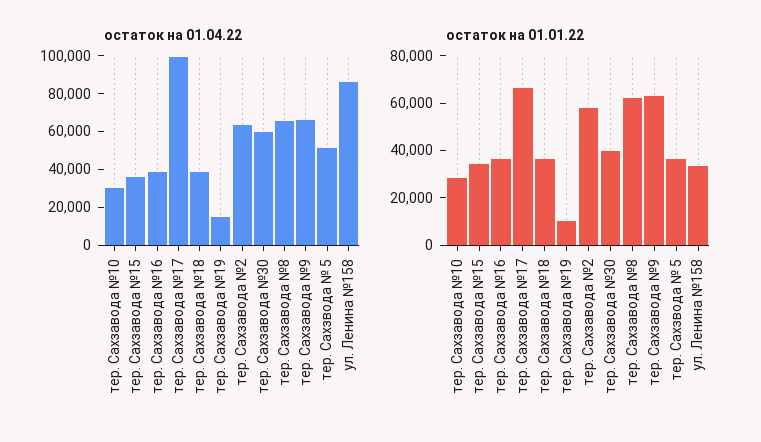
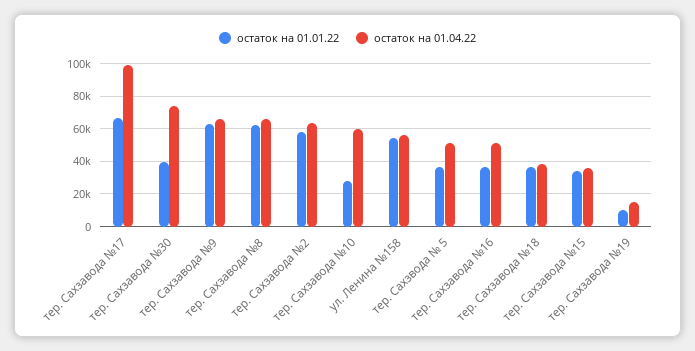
остаток на 01.04.22, тер. Сахзавода №10: 30000 -> 60000
остаток на 01.04.22, тер. Сахзавода №16: 40000 -> 50000
остаток на 01.04.22, тер. Сахзавода №30: 60000 -> 75000
остаток на 01.04.22, ул. Ленина №158: 85000 -> 55000
остаток на 01.01.22, ул. Ленина №158: 35000 -> 55000

